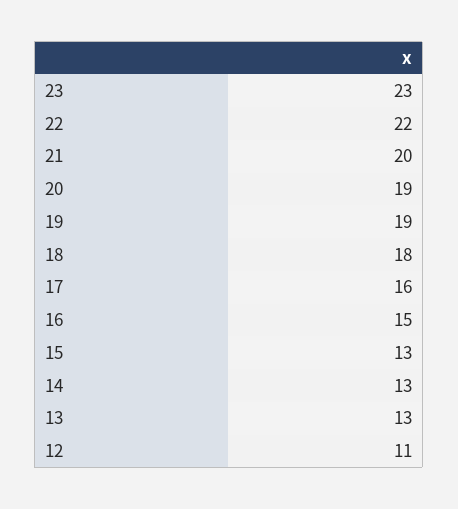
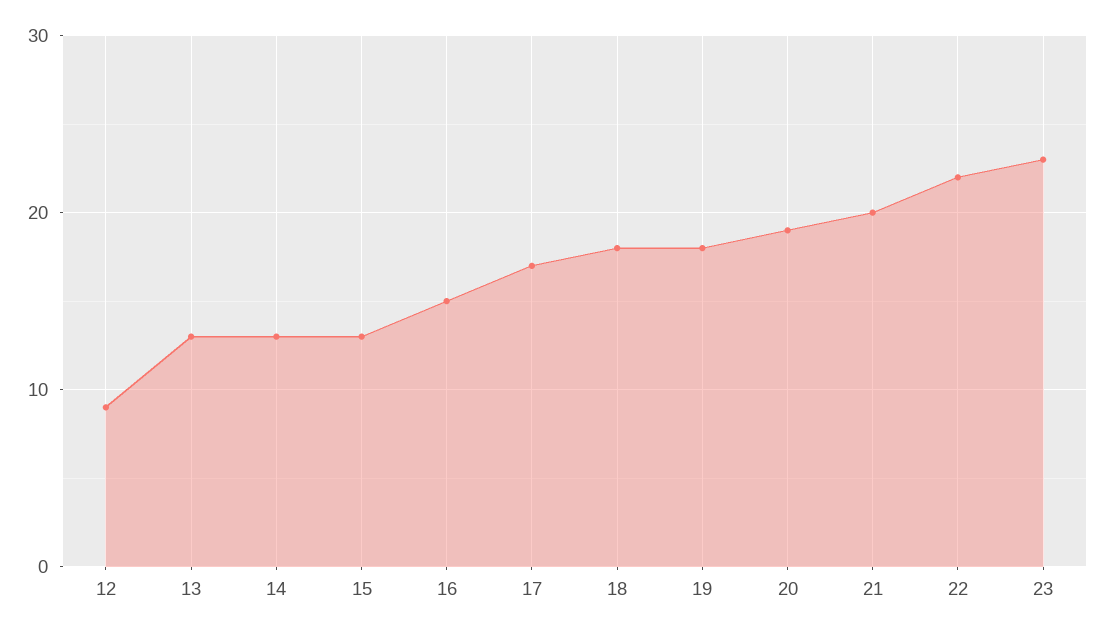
19: 19 -> 18
17: 16 -> 17
12: 11 -> 9

